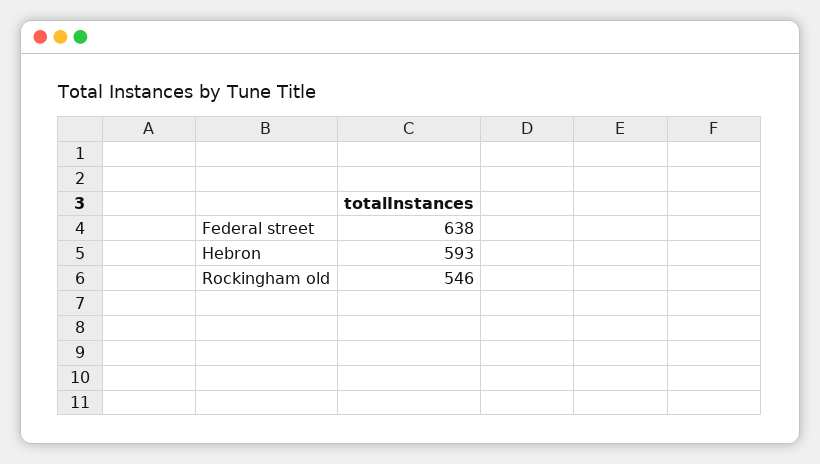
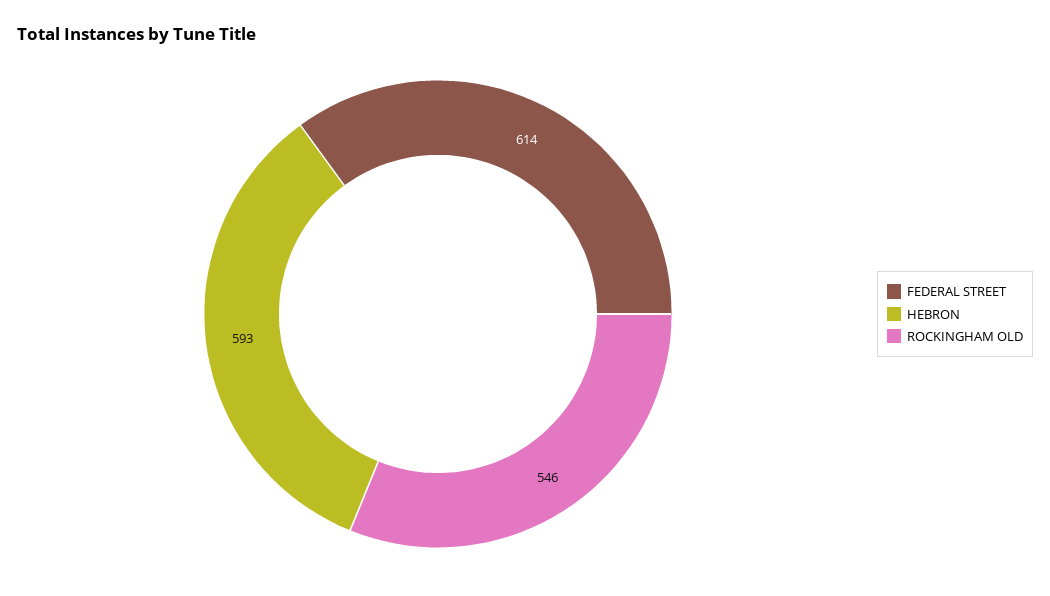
Federal street: 638 -> 614

